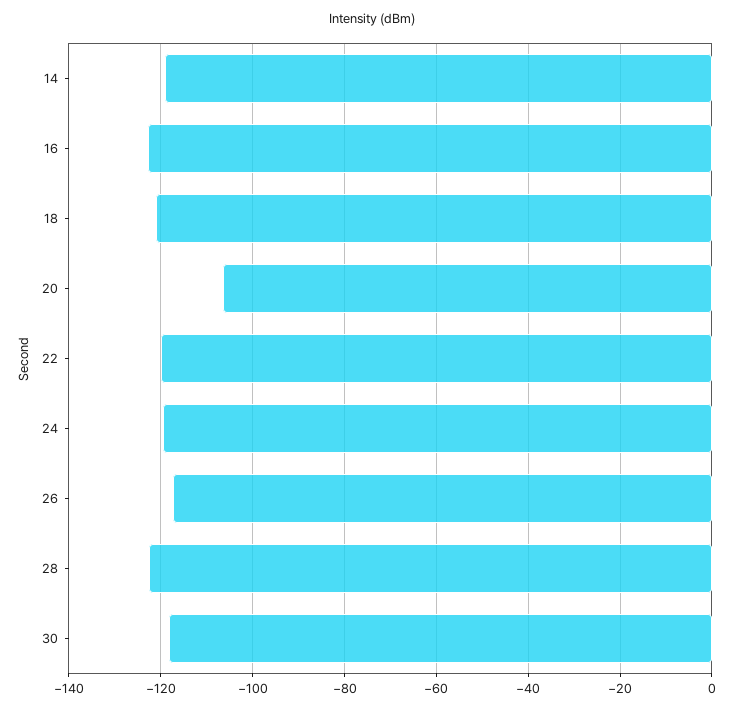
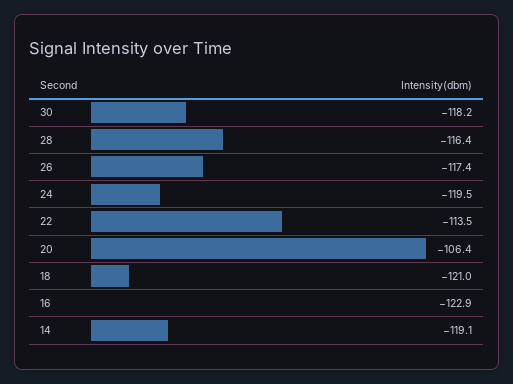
22: -120 -> -113.5
28: -122 -> -116.4

